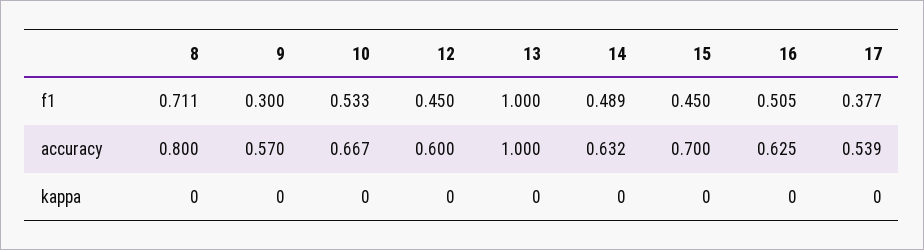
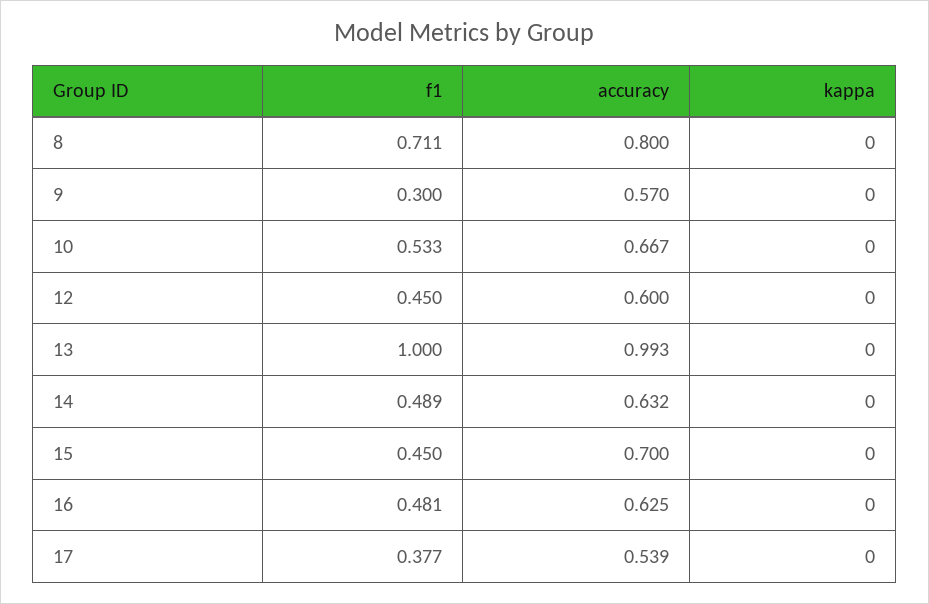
16, f1: 0.505 -> 0.481
13, accuracy: 1 -> 0.993

